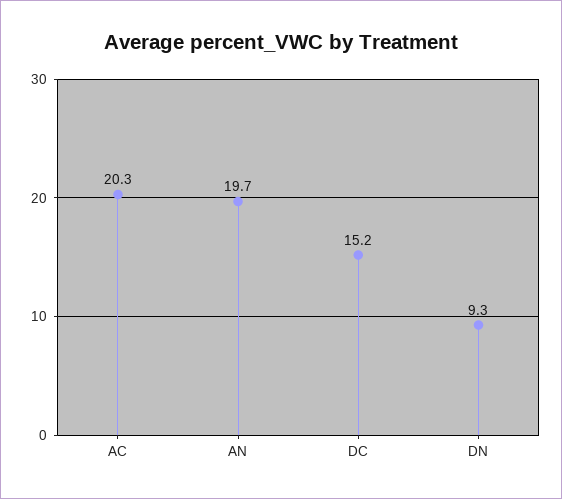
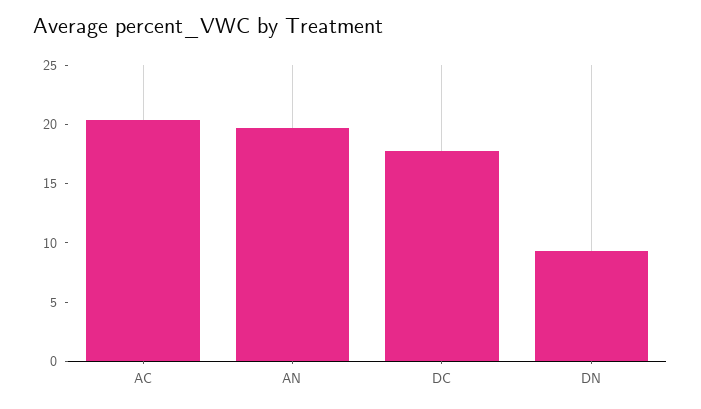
DC: 15.2 -> 18

